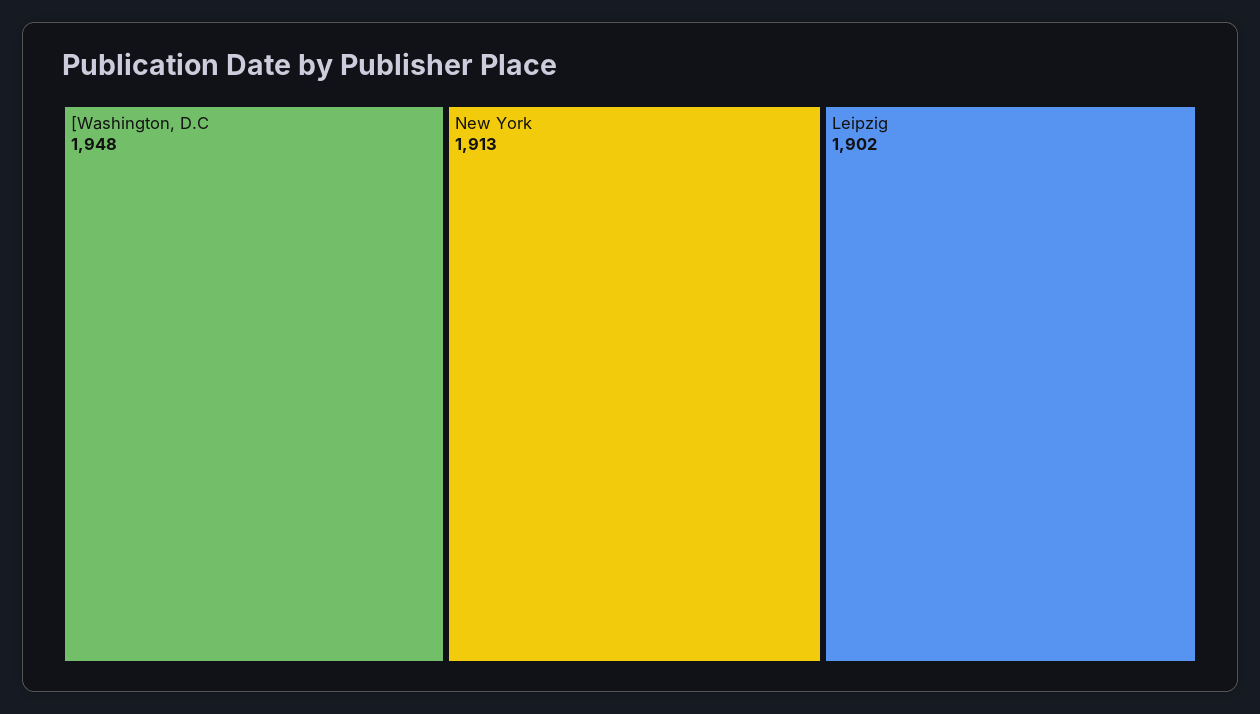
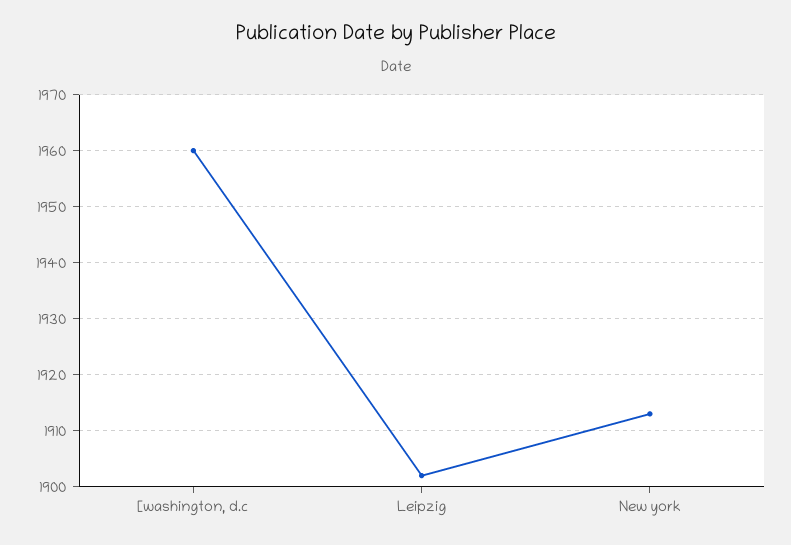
[Washington, D.C: 1948 -> 1960

